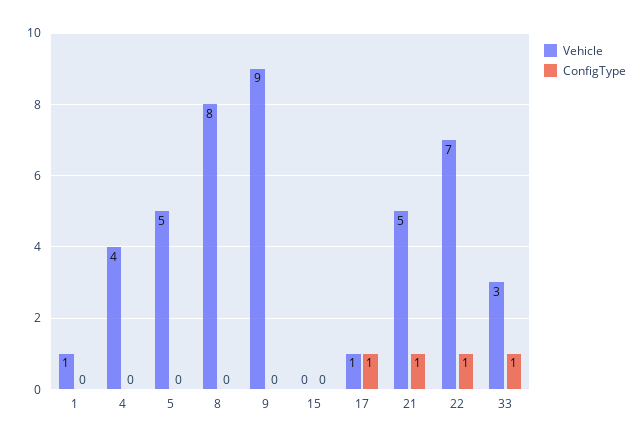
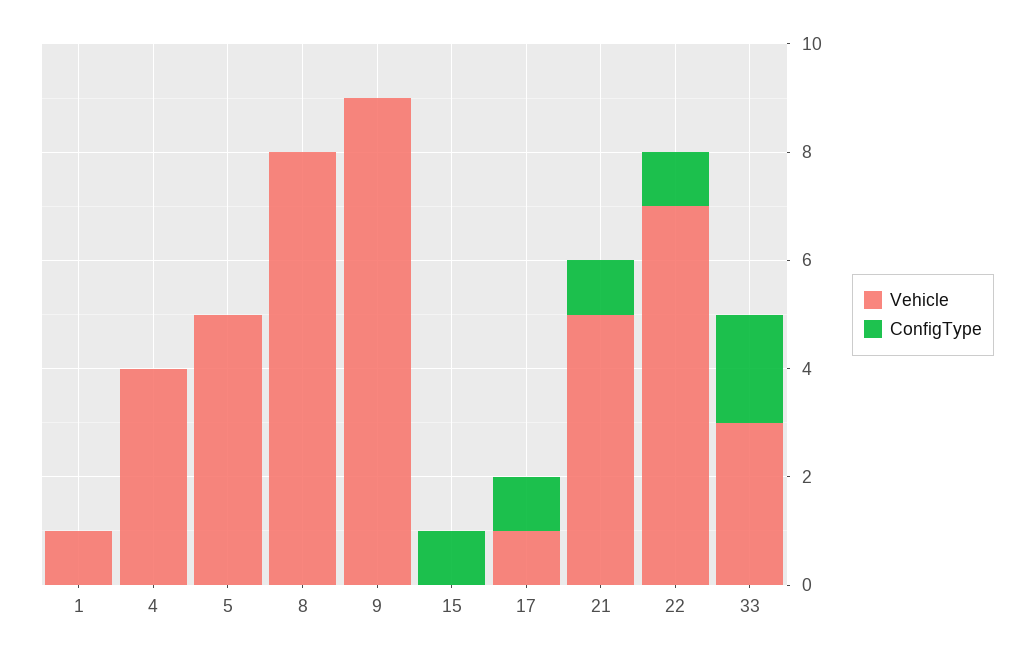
ConfigType, 15: 0 -> 1
ConfigType, 33: 1 -> 2

